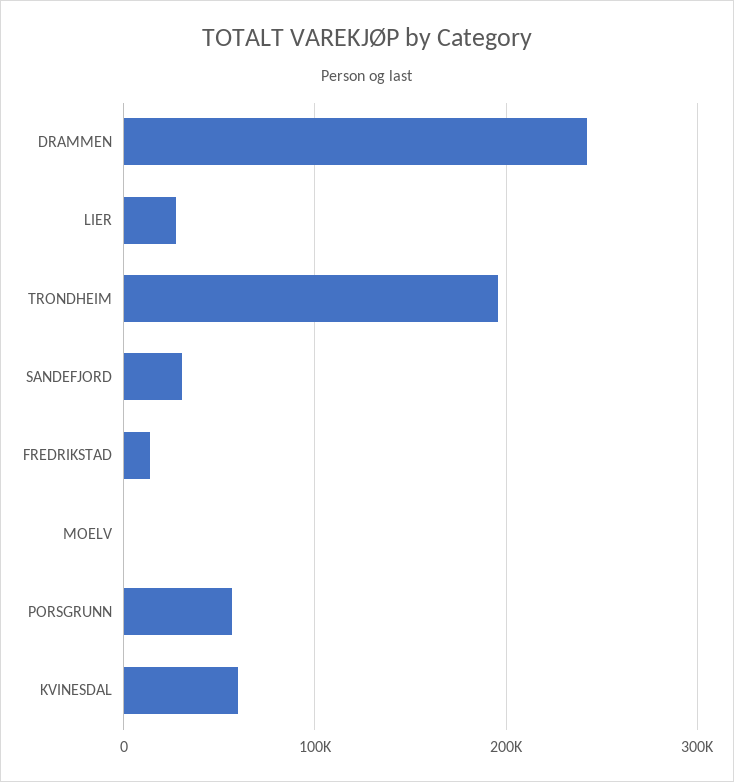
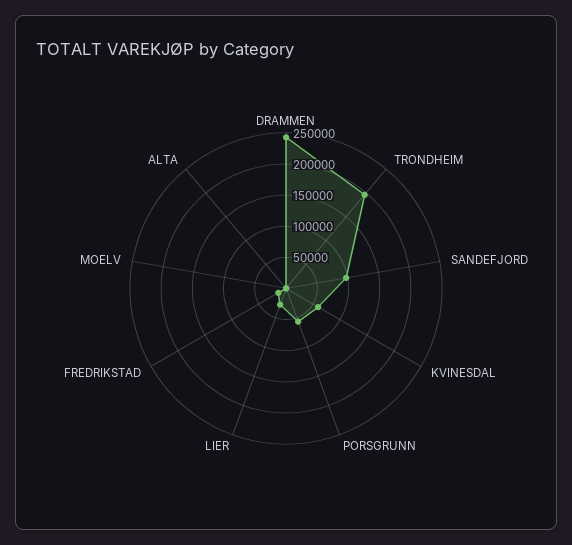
SANDEFJORD: 30000 -> 100000
ALTA: none -> 0

